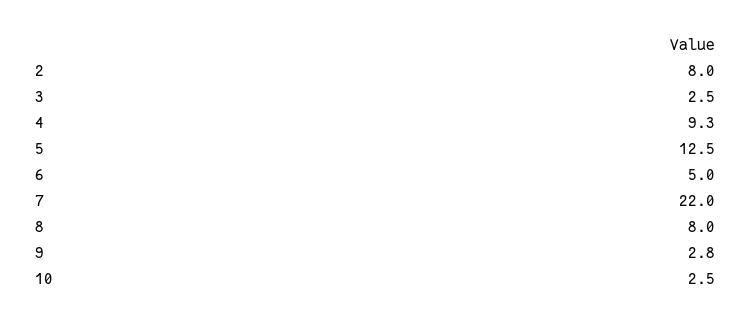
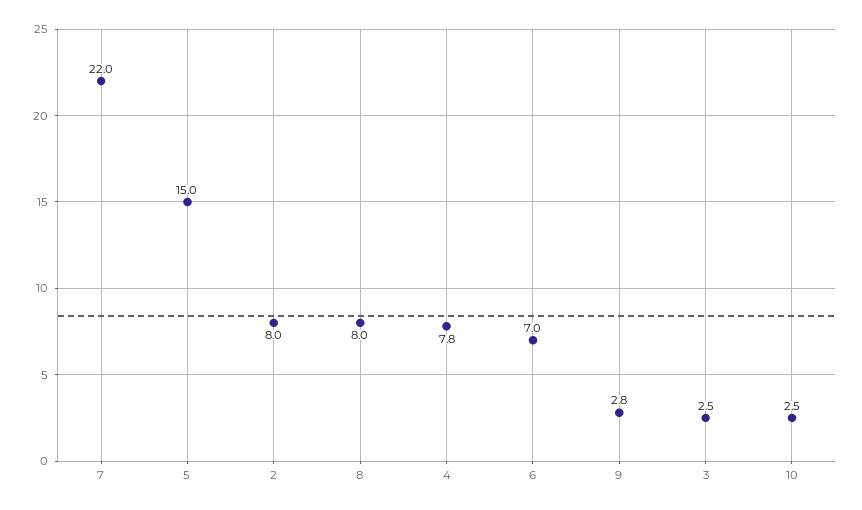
4: 9.3 -> 7.8
5: 12.5 -> 15
6: 5 -> 7

